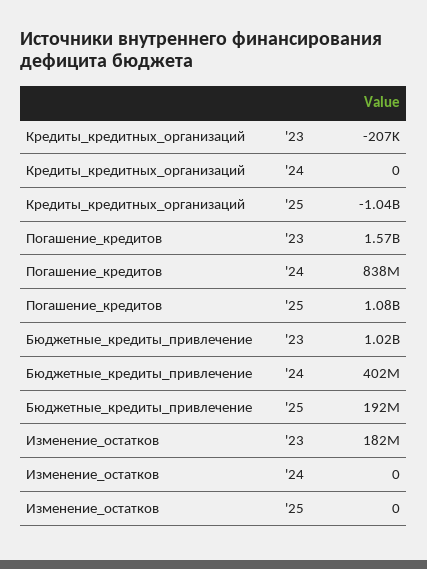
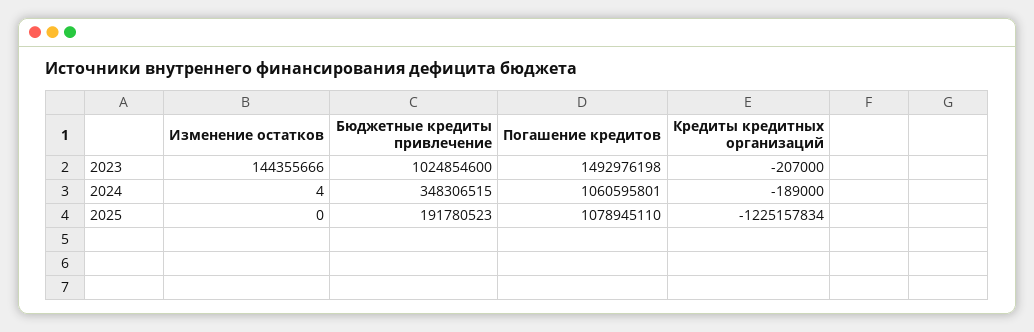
Кредиты_кредитных_организаций, '24: 0 -> -189000
Кредиты_кредитных_организаций, '25: -1040000000 -> -1225157834
Погашение_кредитов, '23: 1570000000 -> 1492976198
Погашение_кредитов, '24: 838000000 -> 1060595801
Бюджетные_кредиты_привлечение, '24: 402000000 -> 348306515
Изменение_остатков, '23: 182000000 -> 144355666
Изменение_остатков, '24: 0 -> 4

